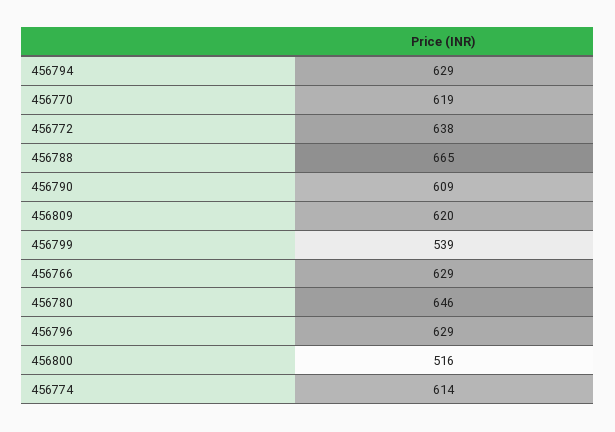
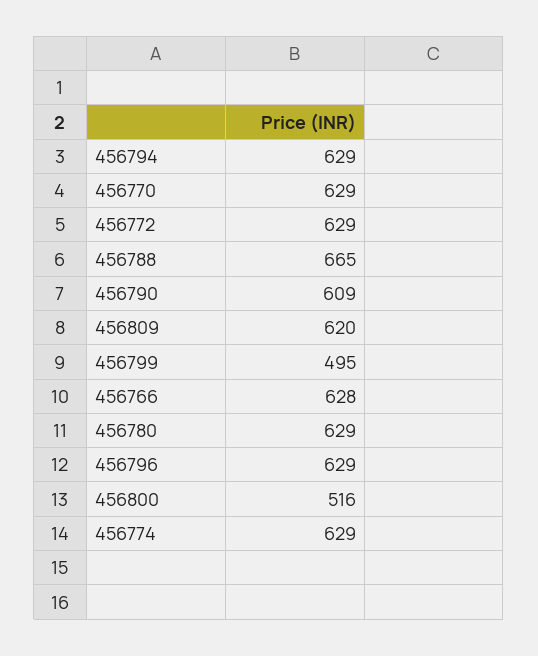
456770: 619 -> 629
456772: 638 -> 629
456799: 539 -> 495
456766: 629 -> 628
456780: 646 -> 629
456774: 614 -> 629

